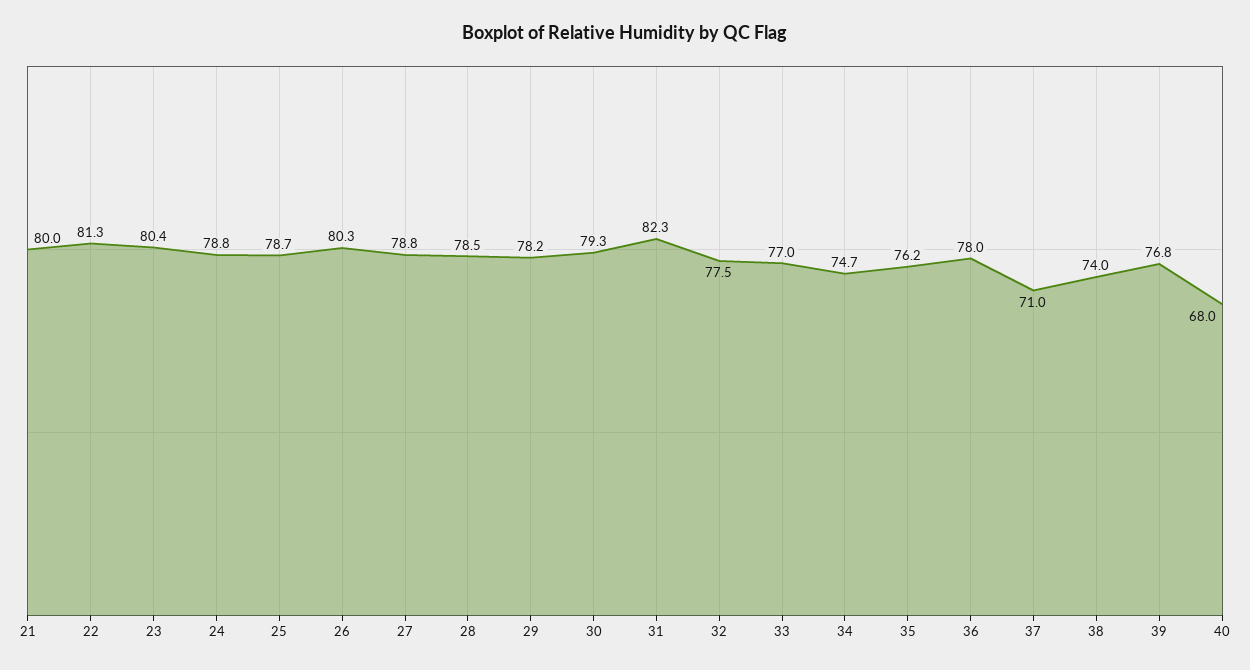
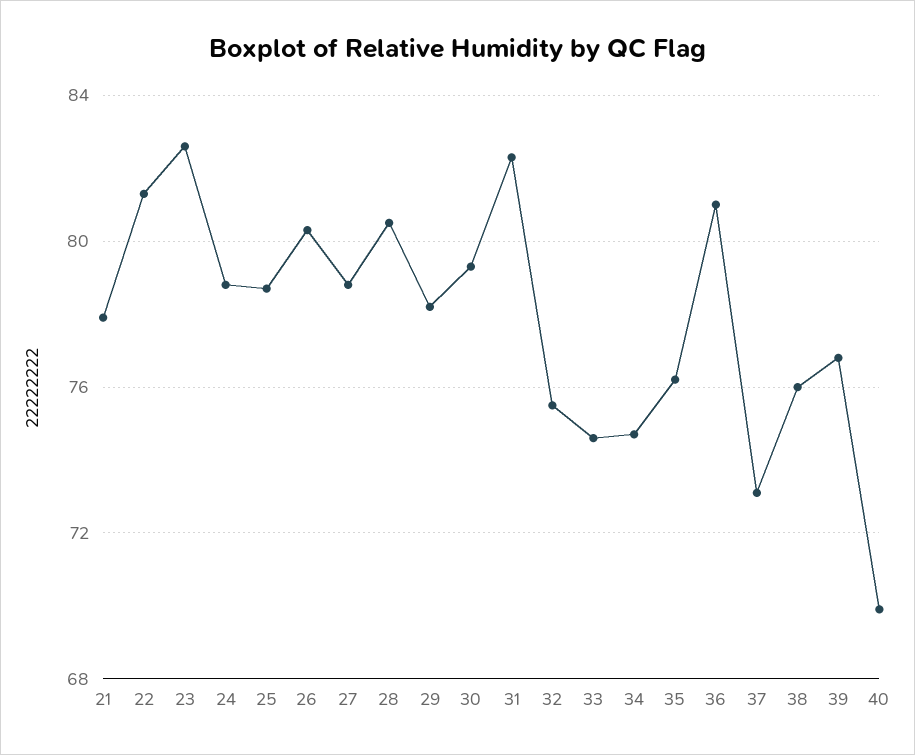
21: 80 -> 78
23: 80.4 -> 82.5
28: 78.5 -> 80.5
32: 77.5 -> 75.5
33: 77 -> 74.5
36: 78 -> 81
37: 71 -> 73
38: 74 -> 76
40: 68 -> 70

